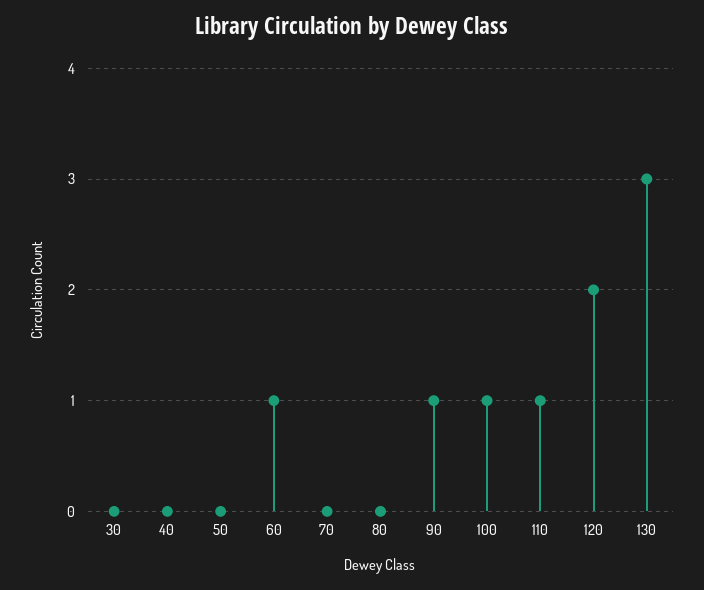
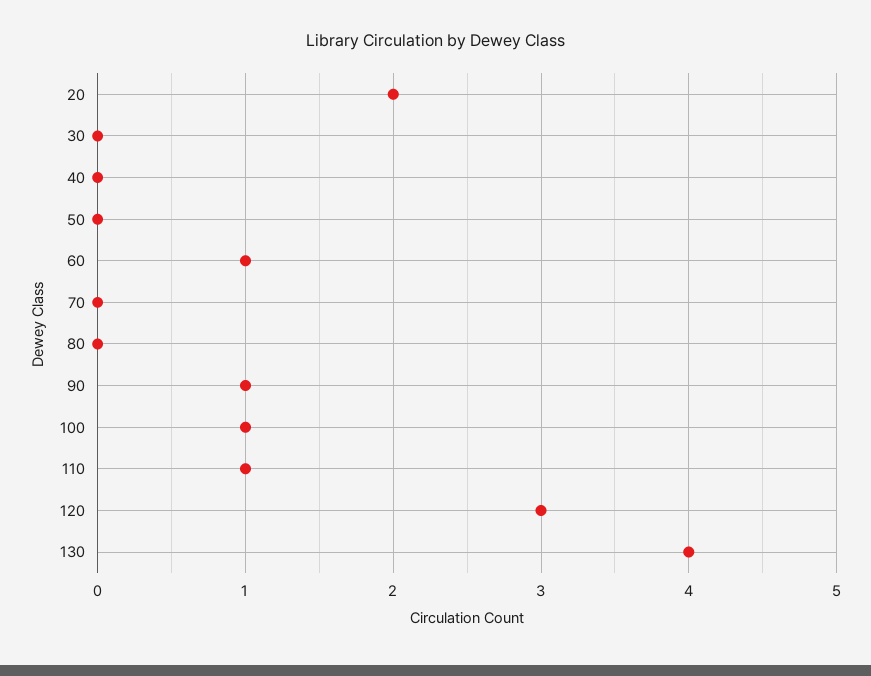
120: 2 -> 3
130: 3 -> 4
20: none -> 2

